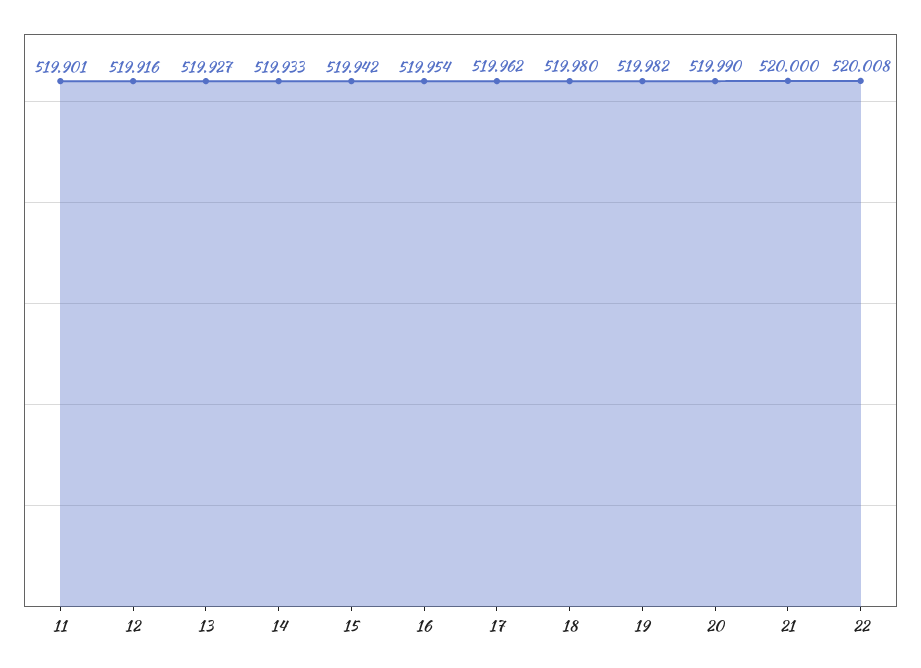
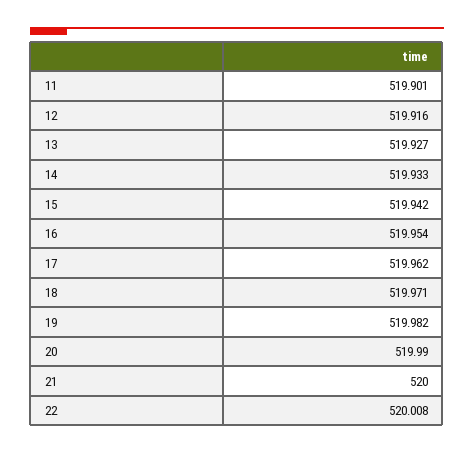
18: 519.98 -> 519.971

